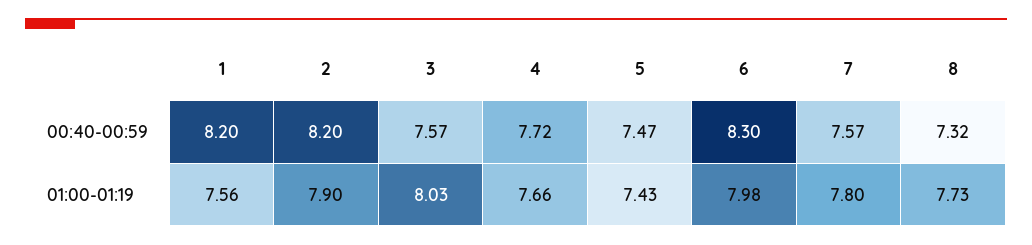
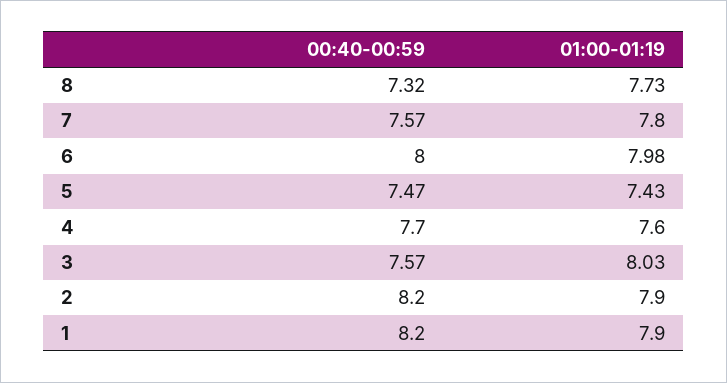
4, 00:40-00:59: 7.72 -> 7.7
6, 00:40-00:59: 8.3 -> 8
1, 01:00-01:19: 7.56 -> 7.9
4, 01:00-01:19: 7.66 -> 7.6

